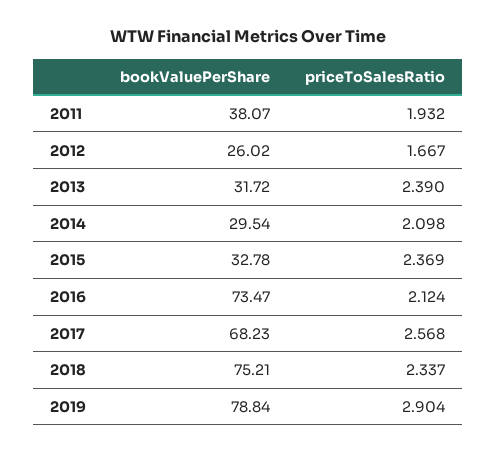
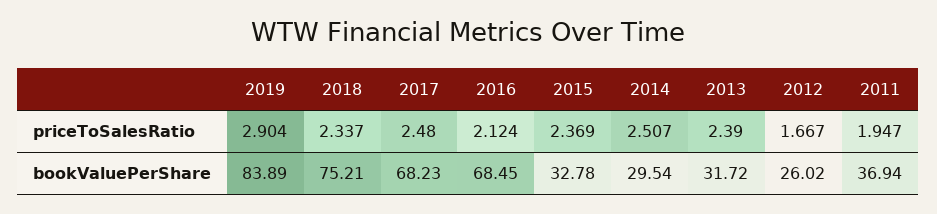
bookValuePerShare, 2011: 38.07 -> 36.94
priceToSalesRatio, 2011: 1.932 -> 1.947
priceToSalesRatio, 2014: 2.098 -> 2.507
bookValuePerShare, 2016: 73.47 -> 68.45
priceToSalesRatio, 2017: 2.568 -> 2.48
bookValuePerShare, 2019: 78.84 -> 83.89

